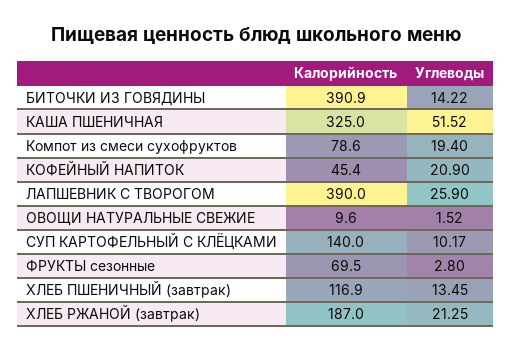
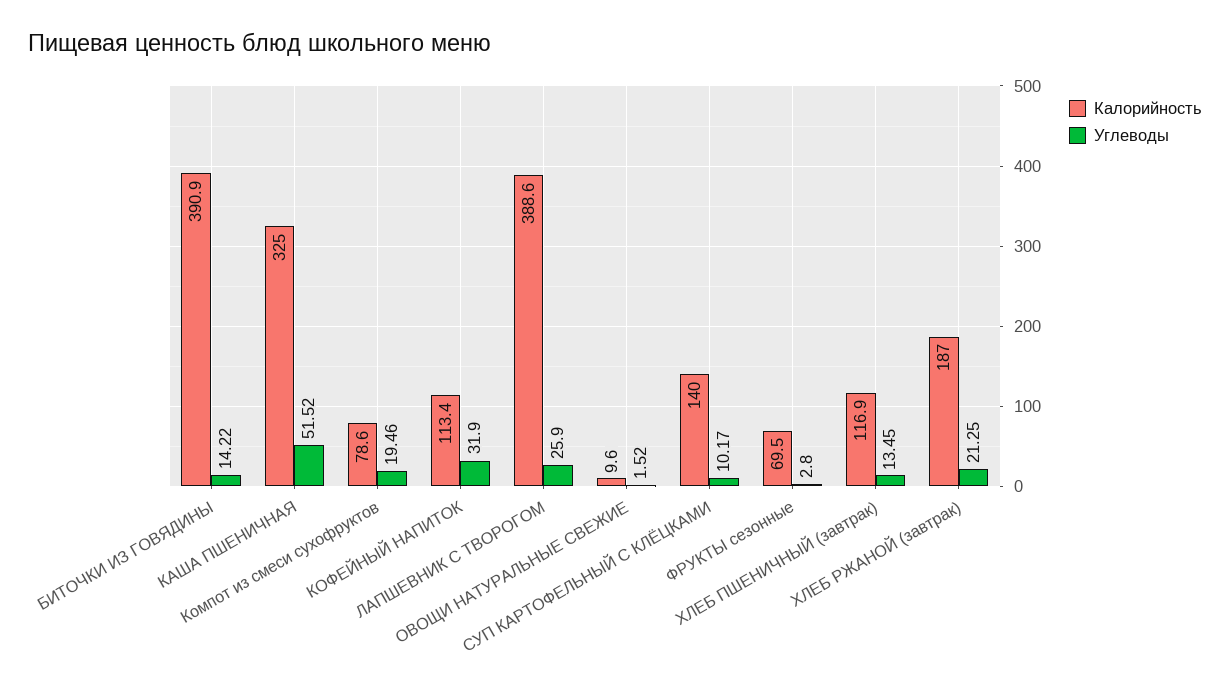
Углеводы, Компот из смеси сухофруктов: 19.4 -> 19.46
Калорийность, КОФЕЙНЫЙ НАПИТОК: 45.4 -> 113.4
Углеводы, КОФЕЙНЫЙ НАПИТОК: 20.9 -> 31.9
Калорийность, ЛАПШЕВНИК С ТВОРОГОМ: 390 -> 388.6

